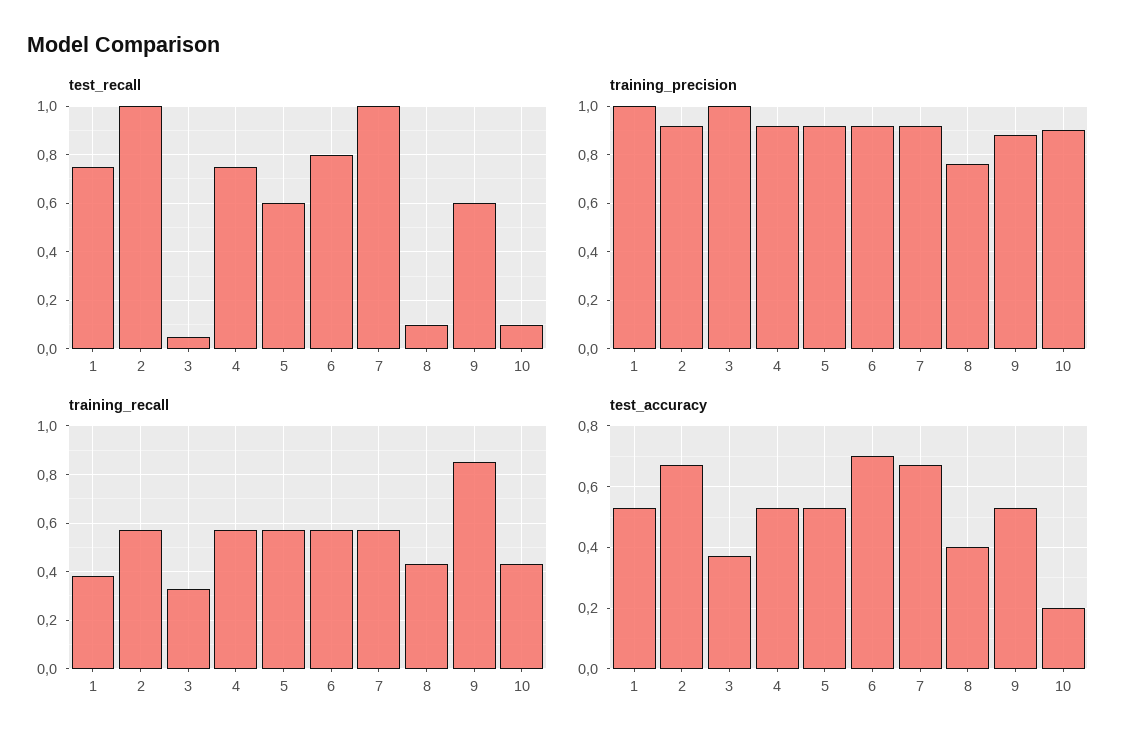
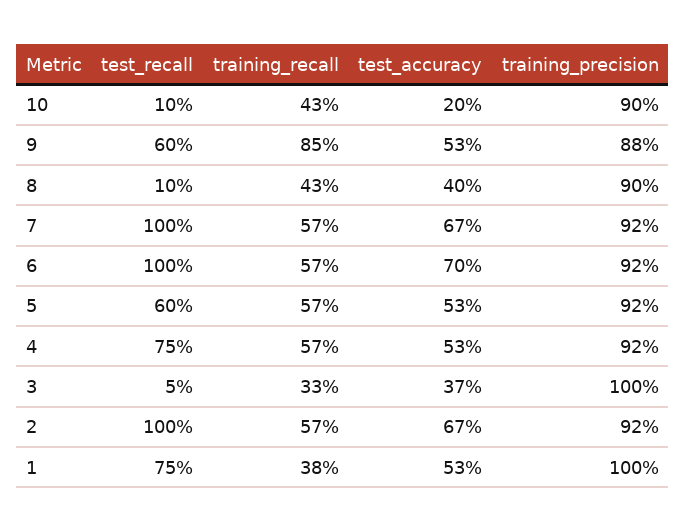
test_recall, 6: 0.8 -> 1
training_precision, 8: 0.75 -> 0.9

